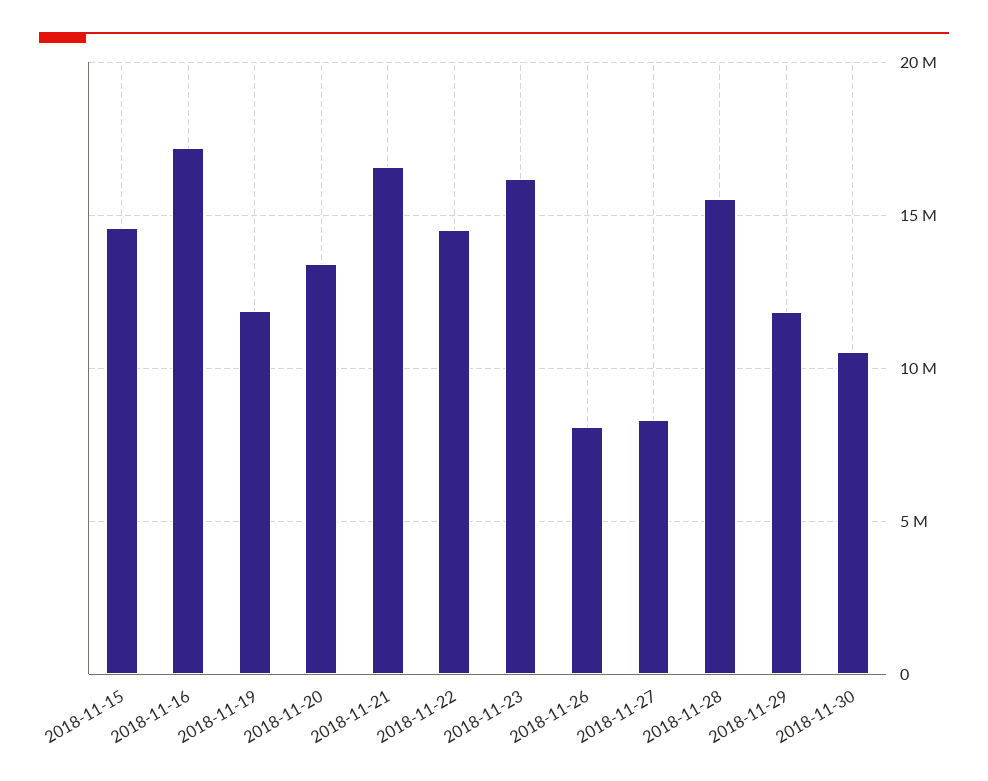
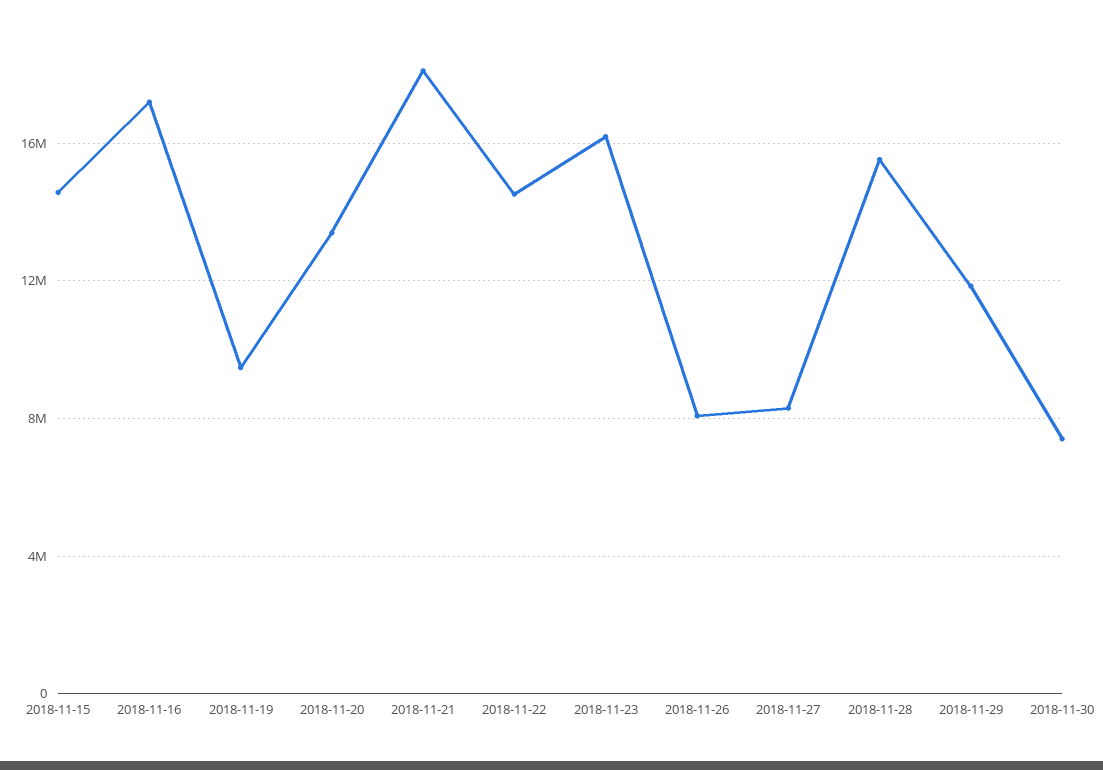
2018-11-19: 12000000 -> 9500000
2018-11-21: 16500000 -> 18000000
2018-11-30: 10500000 -> 7500000

